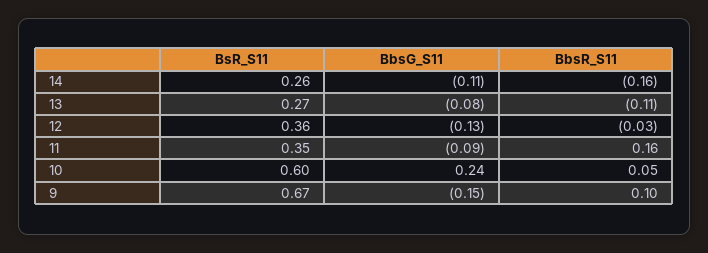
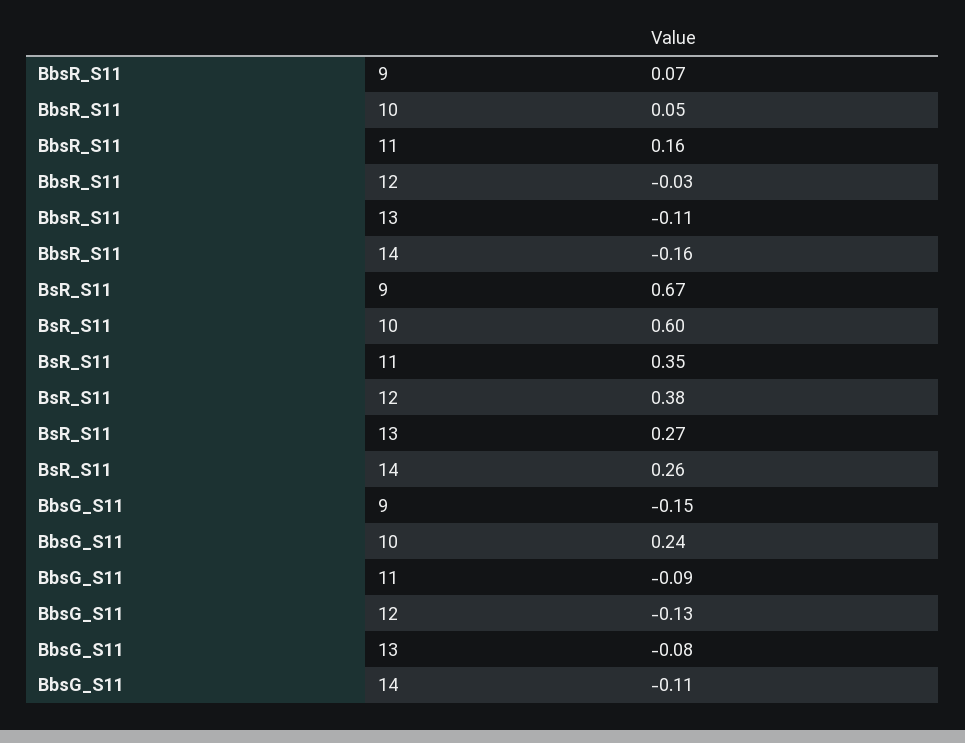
BsR_S11, 12: 0.36 -> 0.38
BbsR_S11, 9: 0.1 -> 0.07

